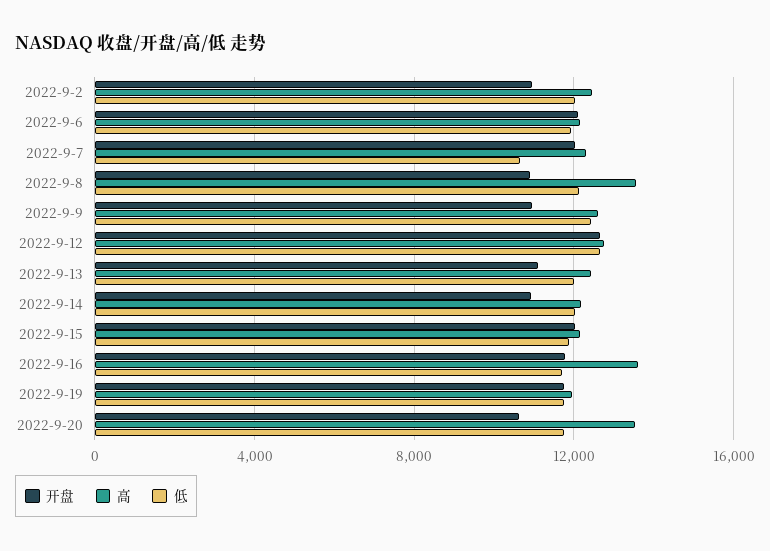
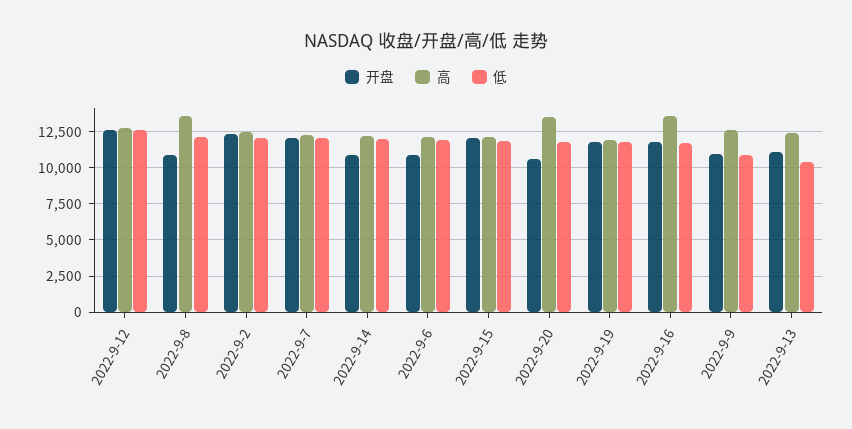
开盘, 2022-9-2: 11000 -> 12500
开盘, 2022-9-6: 12000 -> 11000
低, 2022-9-7: 10500 -> 12000
低, 2022-9-9: 12500 -> 11000
低, 2022-9-13: 12000 -> 10500

